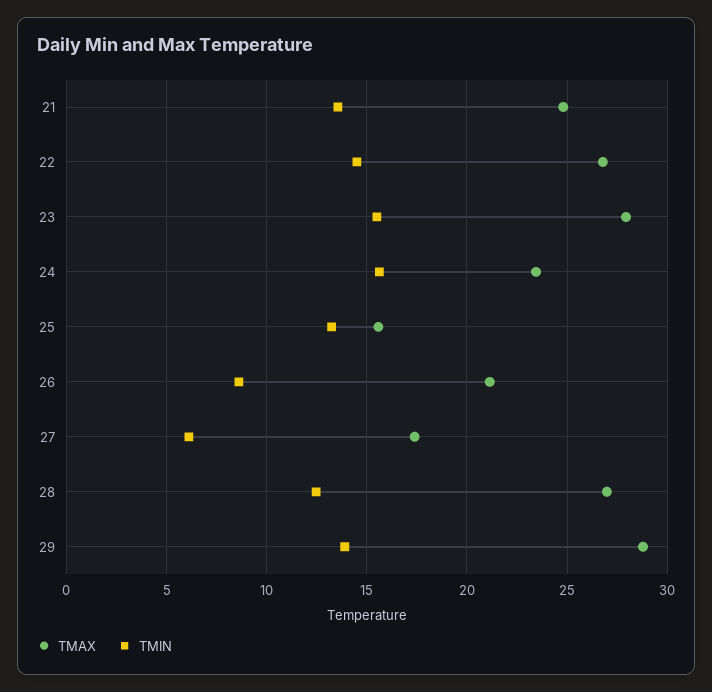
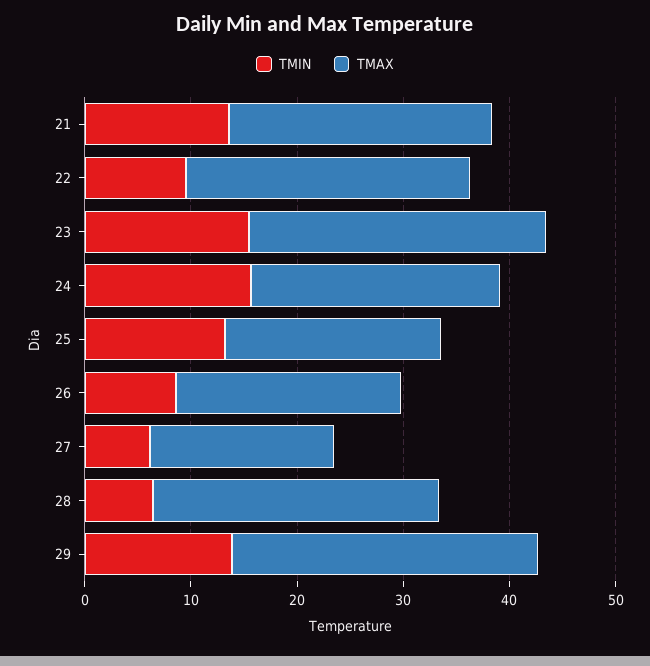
TMIN, 22: 14.5 -> 10
TMAX, 25: 15.5 -> 20
TMIN, 28: 12.5 -> 6

